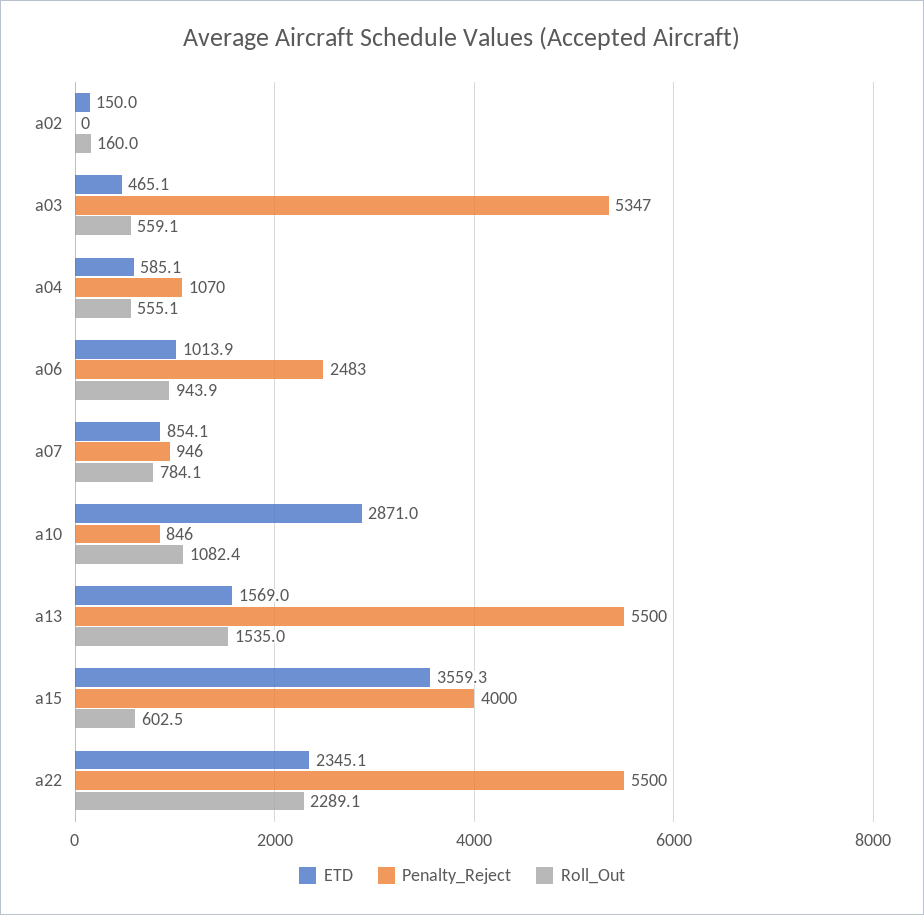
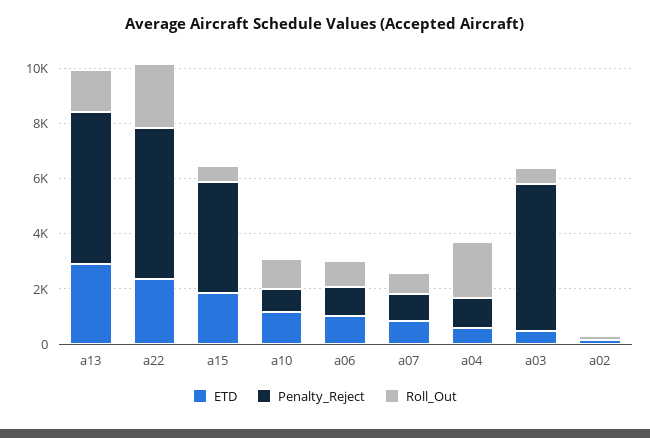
Roll_Out, a04: 555.1 -> 2000
Penalty_Reject, a06: 2483 -> 1000
ETD, a10: 2871 -> 1000
ETD, a13: 1569 -> 3000
ETD, a15: 3559.3 -> 2000

